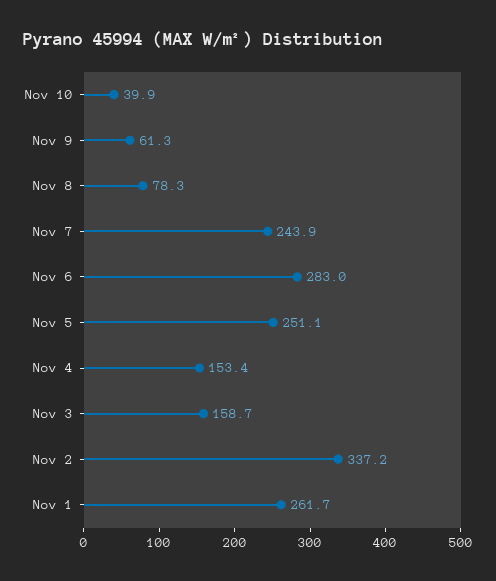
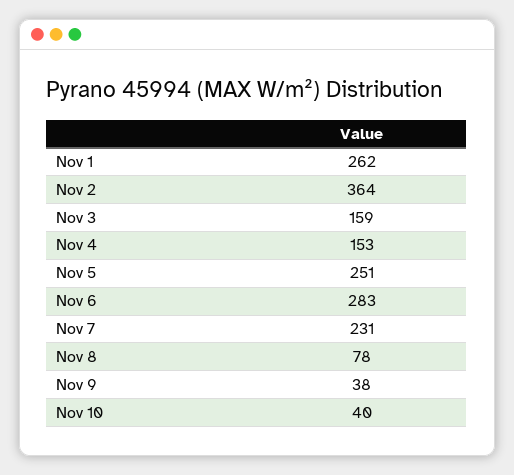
Nov 9: 61.3 -> 38
Nov 7: 243.9 -> 231
Nov 2: 337.2 -> 364

